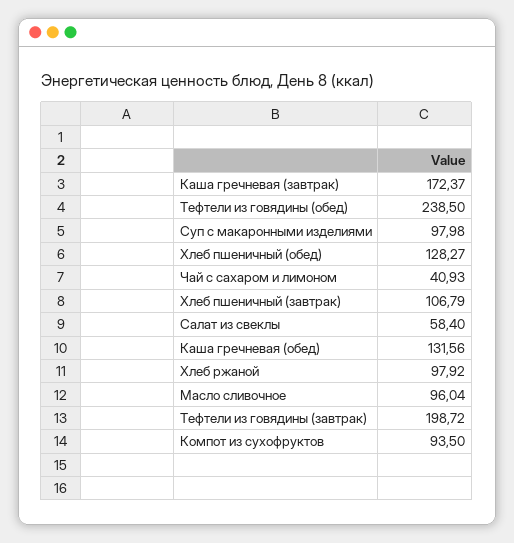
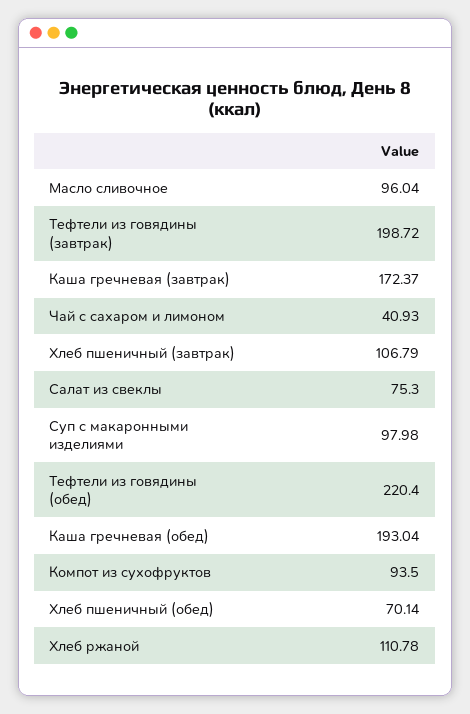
Тефтели из говядины (обед): 238.5 -> 220.4
Хлеб пшеничный (обед): 128.27 -> 70.14
Салат из свеклы: 58.4 -> 75.3
Каша гречневая (обед): 131.56 -> 193.04
Хлеб ржаной: 97.92 -> 110.78

